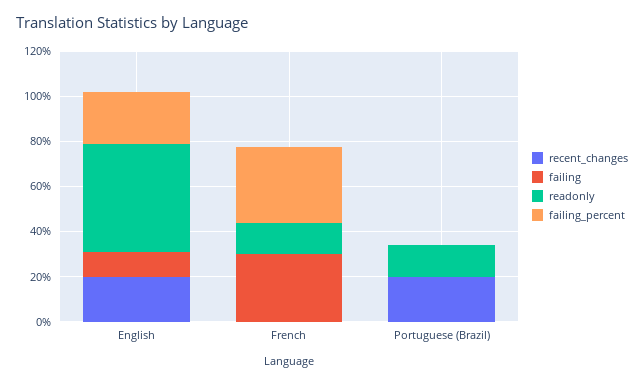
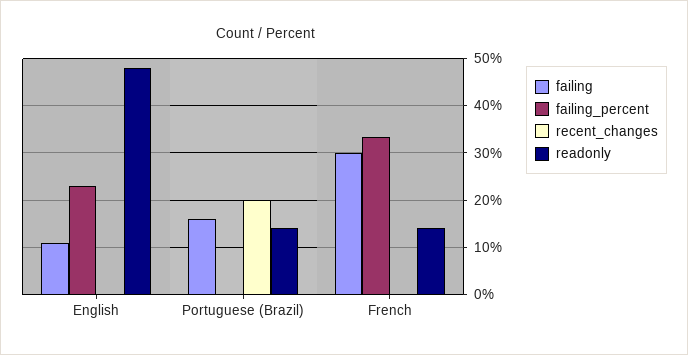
recent_changes, English: 20 -> 0
failing, Portuguese (Brazil): 0 -> 16

